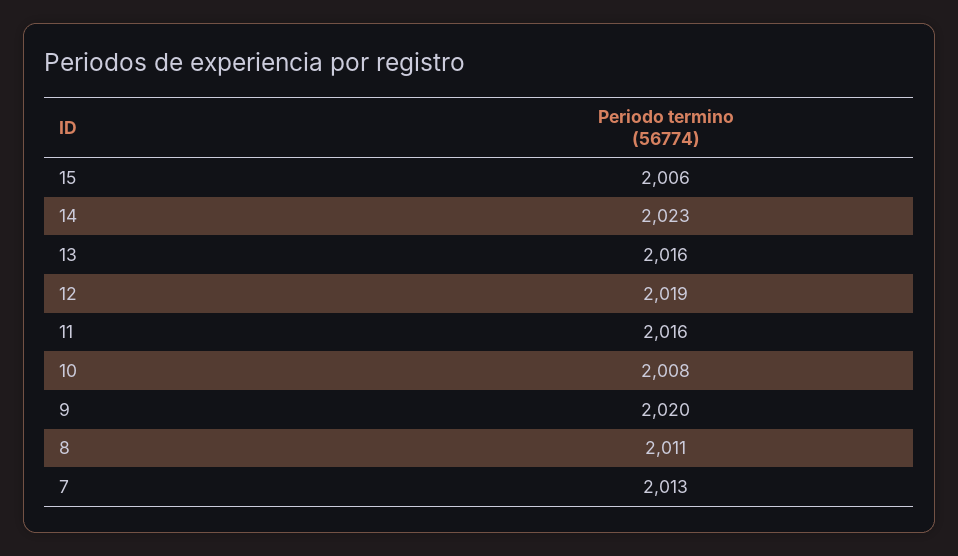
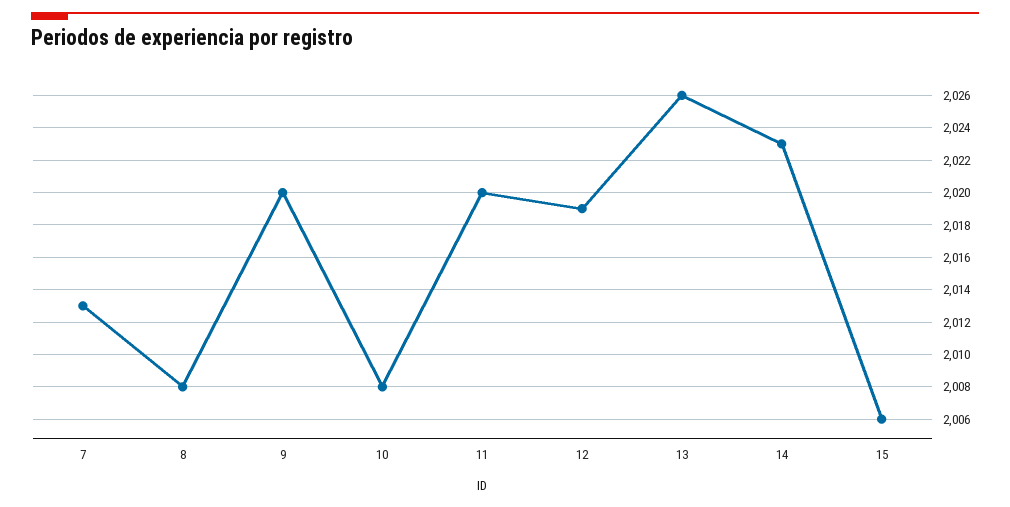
13: 2016 -> 2026
11: 2016 -> 2020
8: 2011 -> 2008

